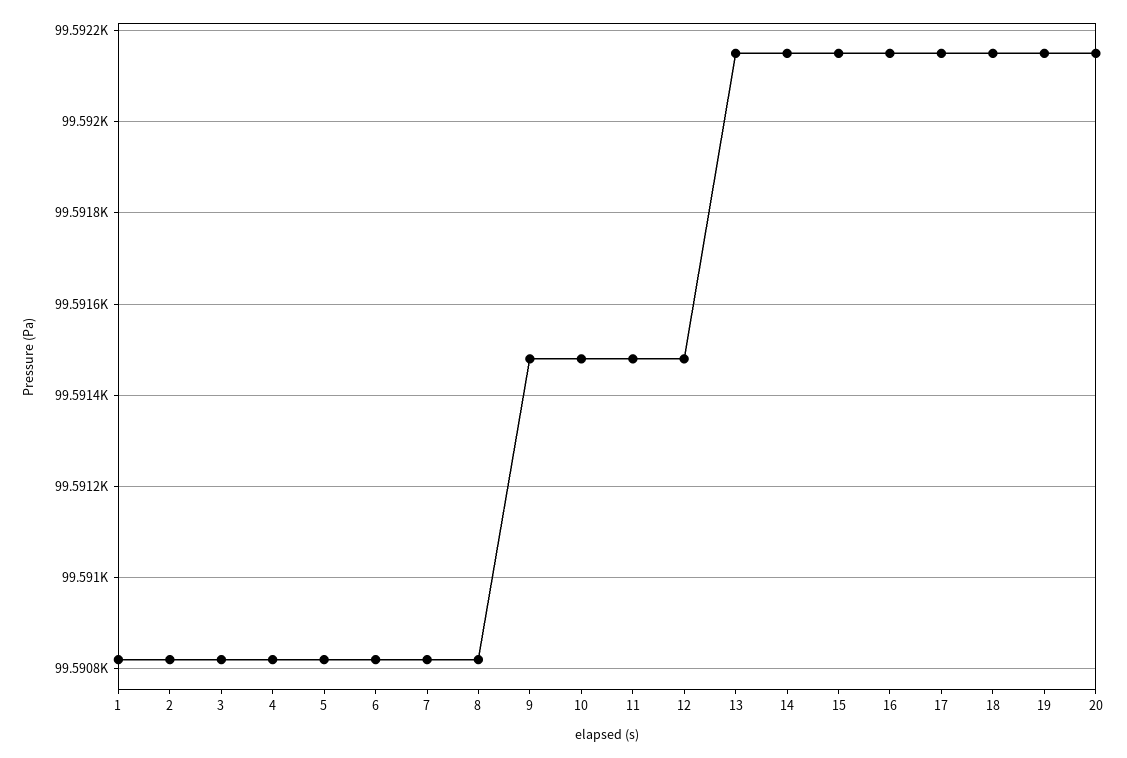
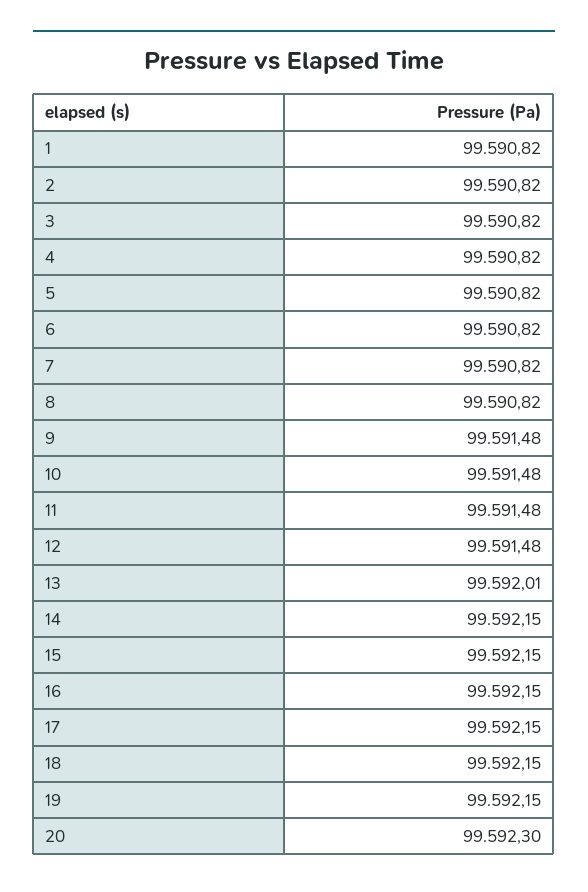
13: 99592.15 -> 99592.01
20: 99592.15 -> 99592.3

